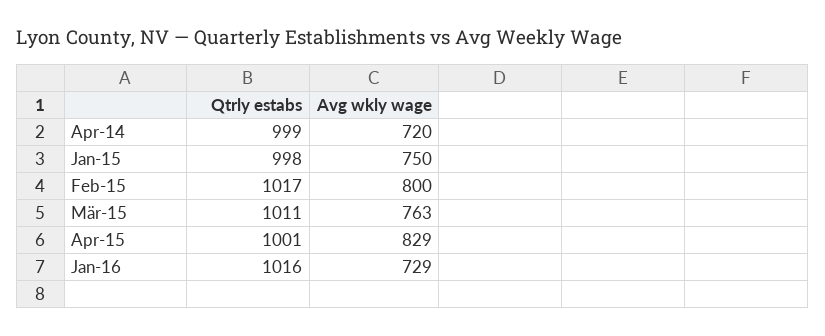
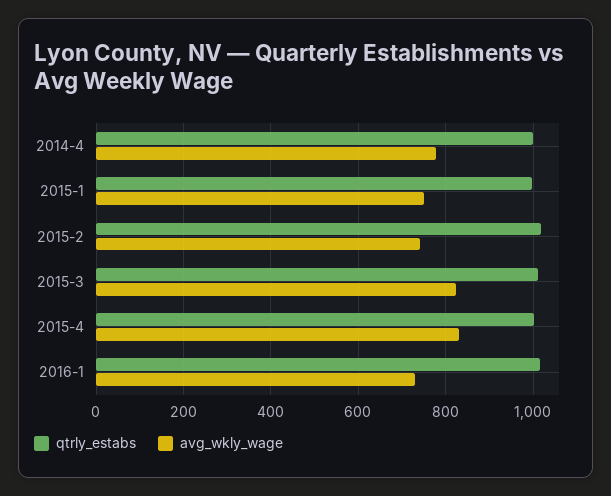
Avg wkly wage, Apr-14: 720 -> 780
Avg wkly wage, Feb-15: 800 -> 740
Avg wkly wage, Mär-15: 763 -> 820

